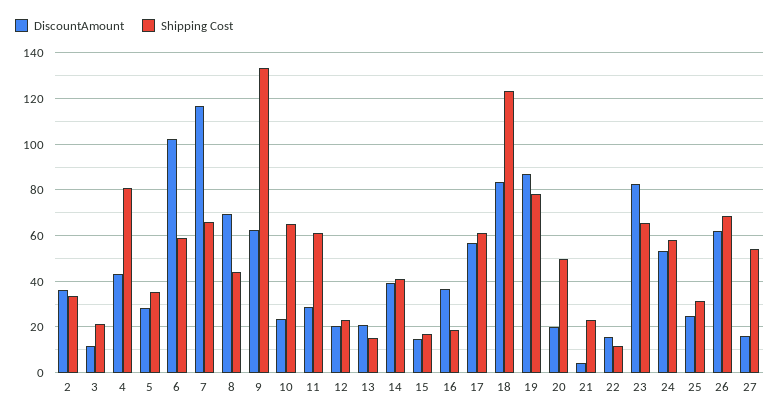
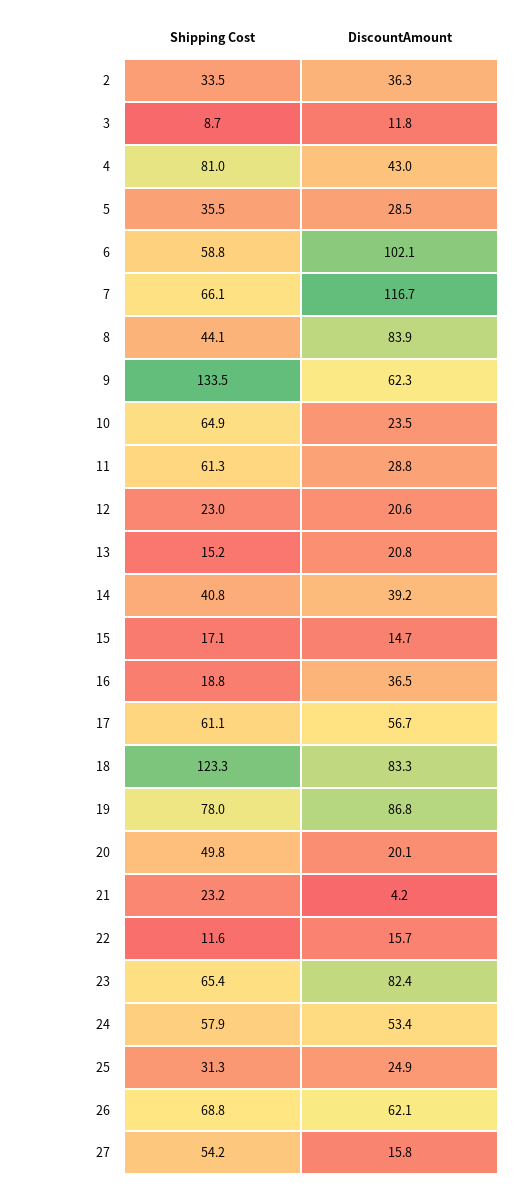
Shipping Cost, 3: 20 -> 8.7
DiscountAmount, 8: 70 -> 83.9

